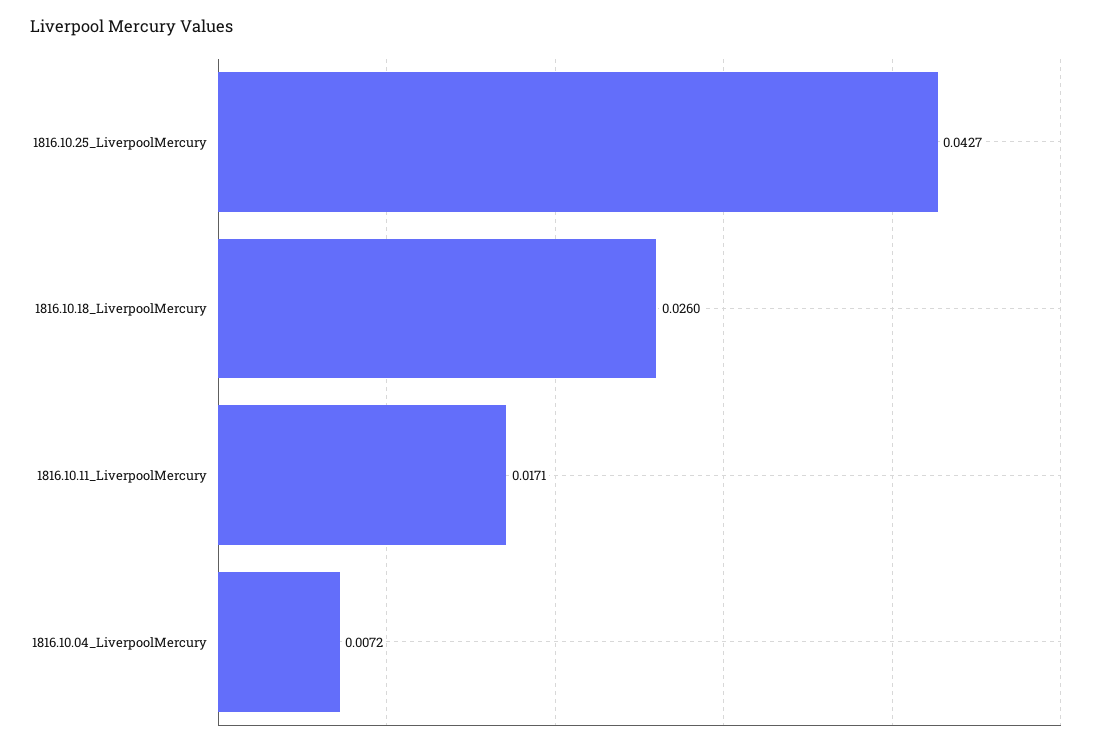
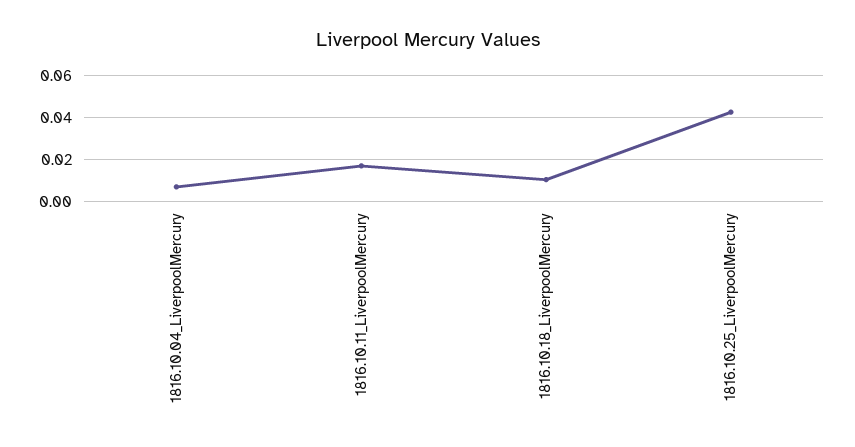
1816.10.18_LiverpoolMercury: 0.026 -> 0.01

